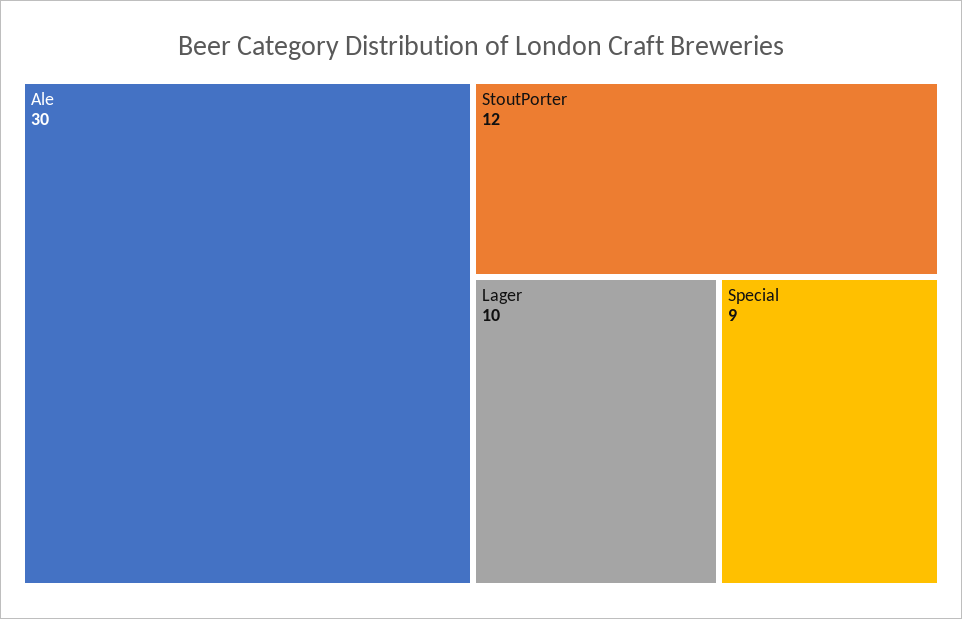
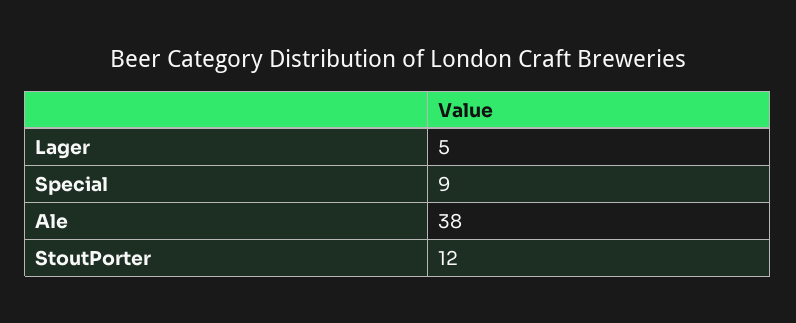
Ale: 30 -> 38
Lager: 10 -> 5

